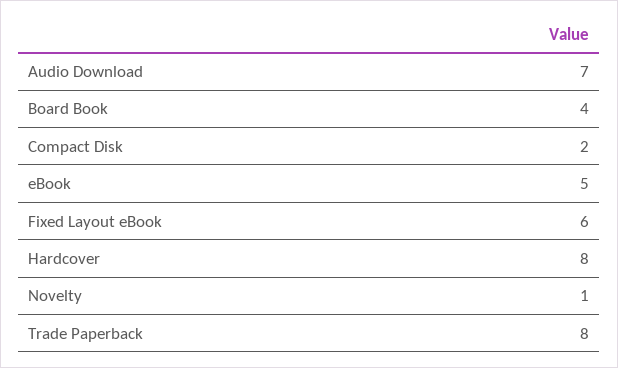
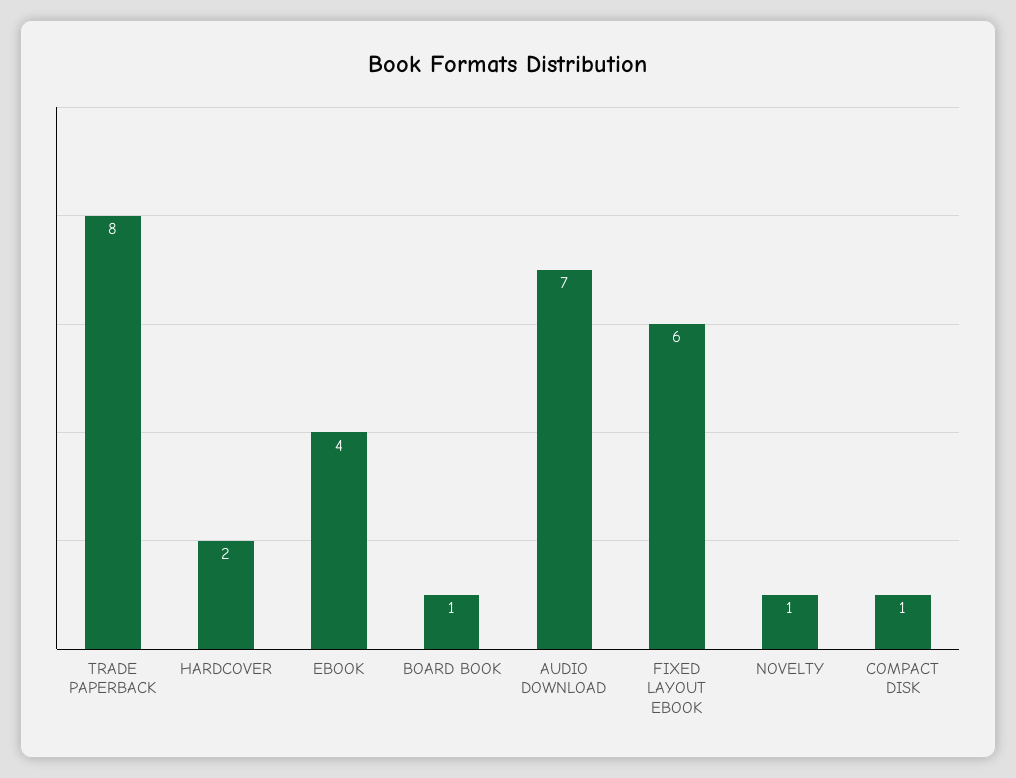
Board Book: 4 -> 1
Compact Disk: 2 -> 1
eBook: 5 -> 4
Hardcover: 8 -> 2

